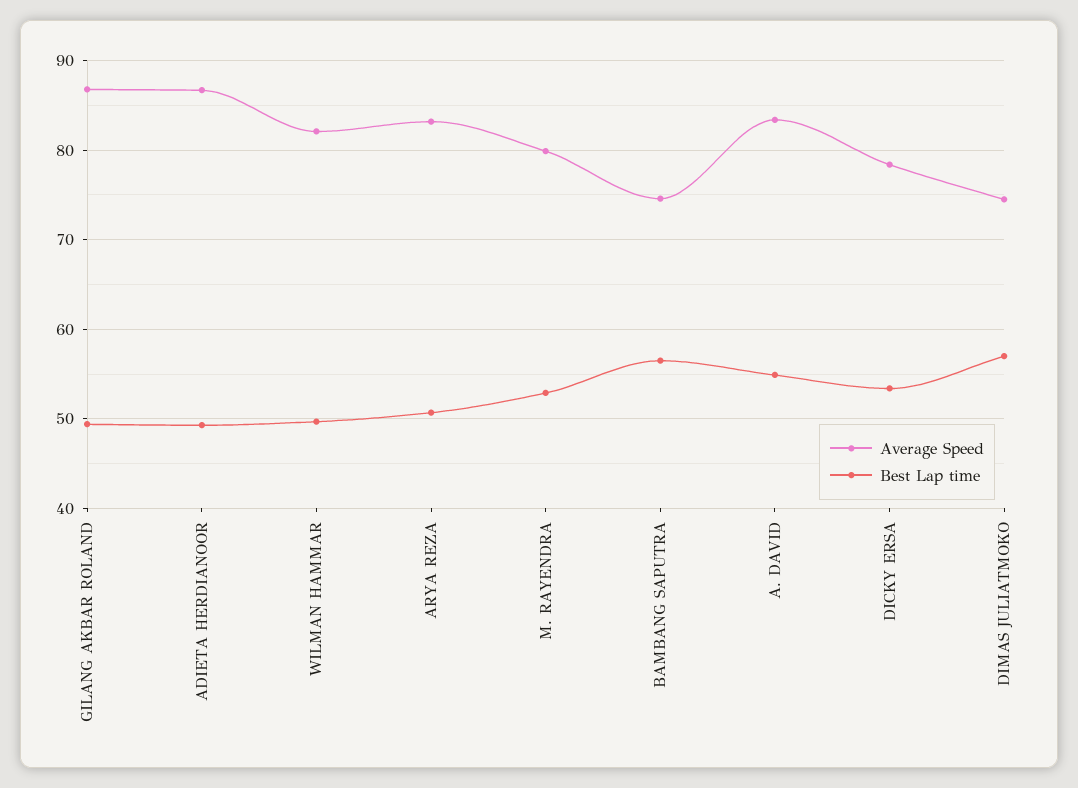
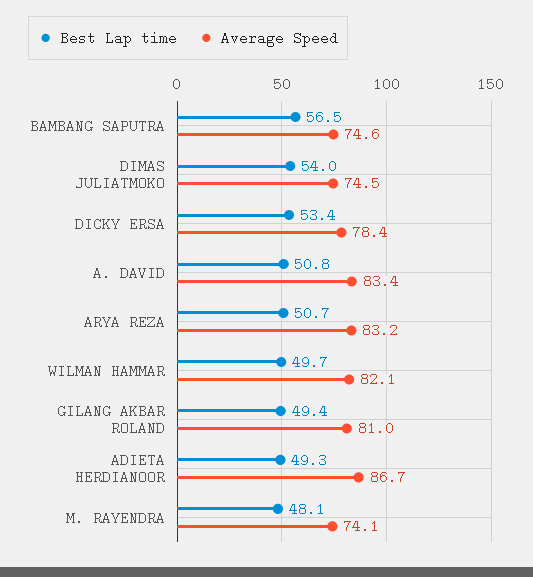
Average Speed, GILANG AKBAR ROLAND: 87 -> 81
Average Speed, M. RAYENDRA: 80 -> 74.1
Best Lap time, M. RAYENDRA: 53 -> 48.1
Best Lap time, A. DAVID: 55 -> 50.8
Best Lap time, DIMAS JULIATMOKO: 57 -> 54

